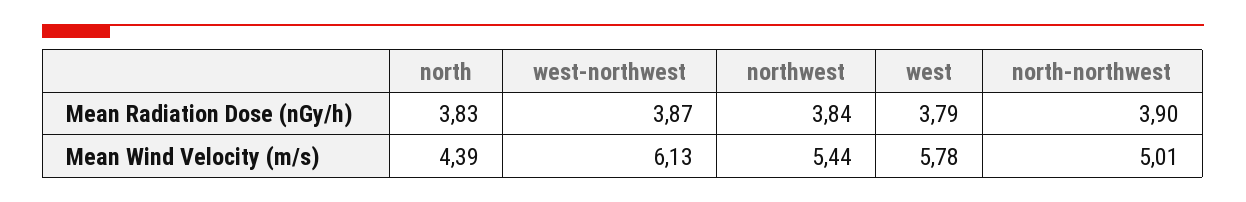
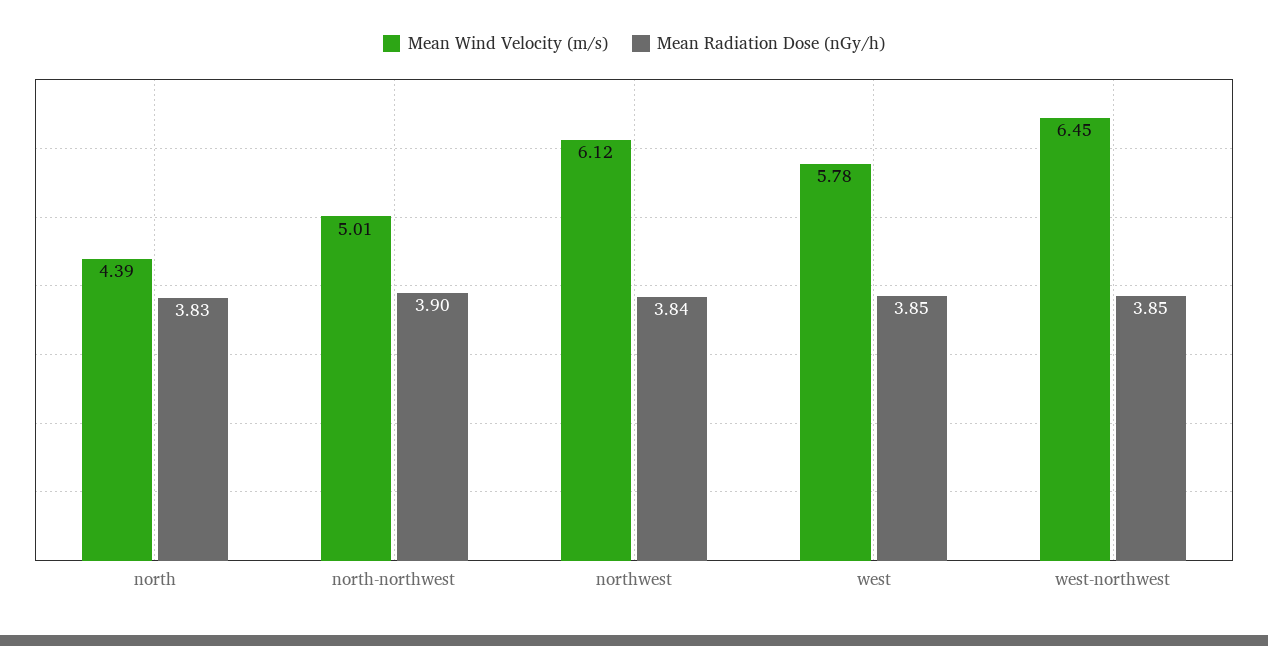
Mean Radiation Dose (nGy/h), west-northwest: 3.87 -> 3.85
Mean Radiation Dose (nGy/h), west: 3.79 -> 3.85
Mean Wind Velocity (m/s), west-northwest: 6.13 -> 6.45
Mean Wind Velocity (m/s), northwest: 5.44 -> 6.12

